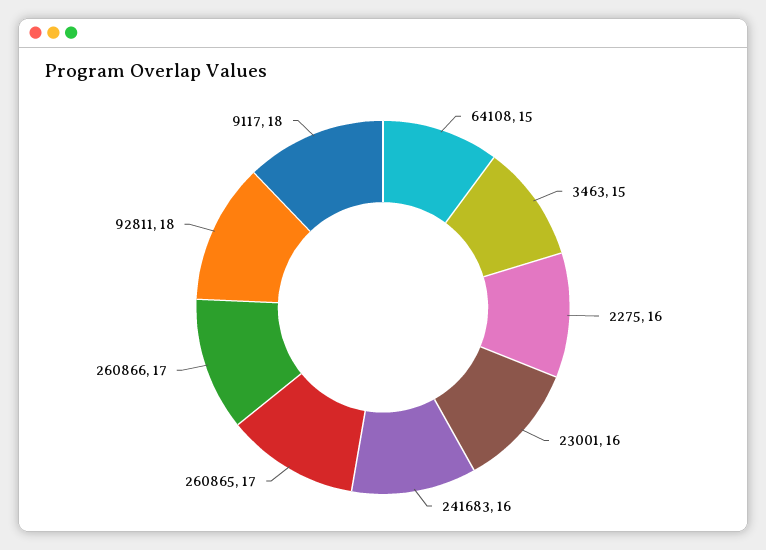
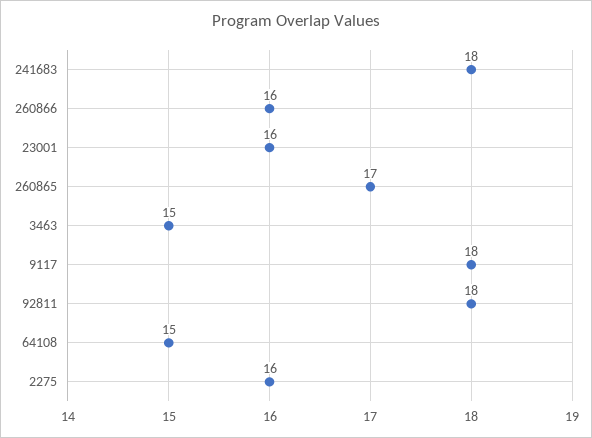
241683: 16 -> 18
260866: 17 -> 16

